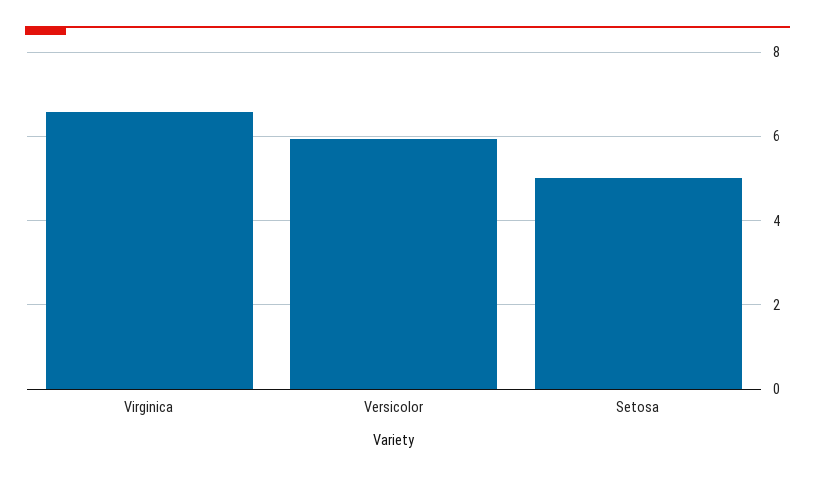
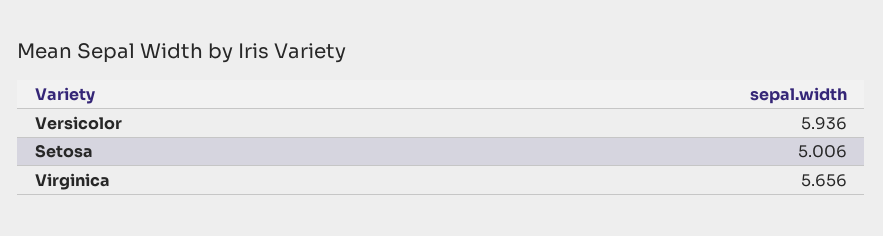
Virginica: 6.6 -> 5.656

